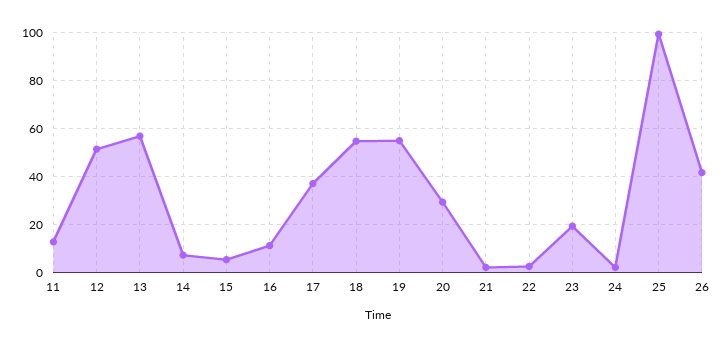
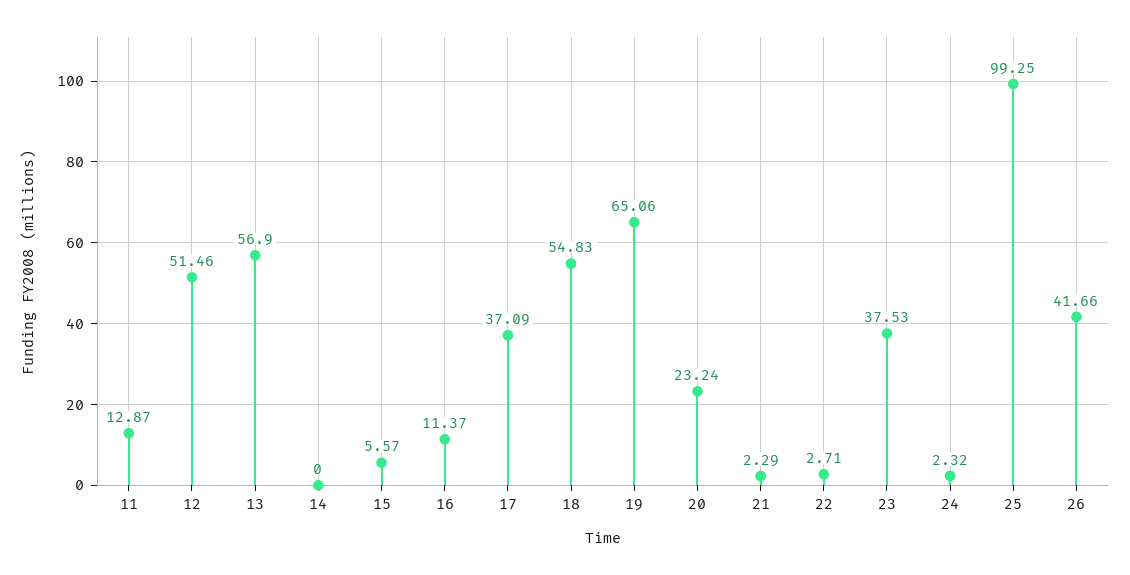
14: 7.5 -> 0
19: 55 -> 65.06
20: 30 -> 23.24
23: 20 -> 37.53

